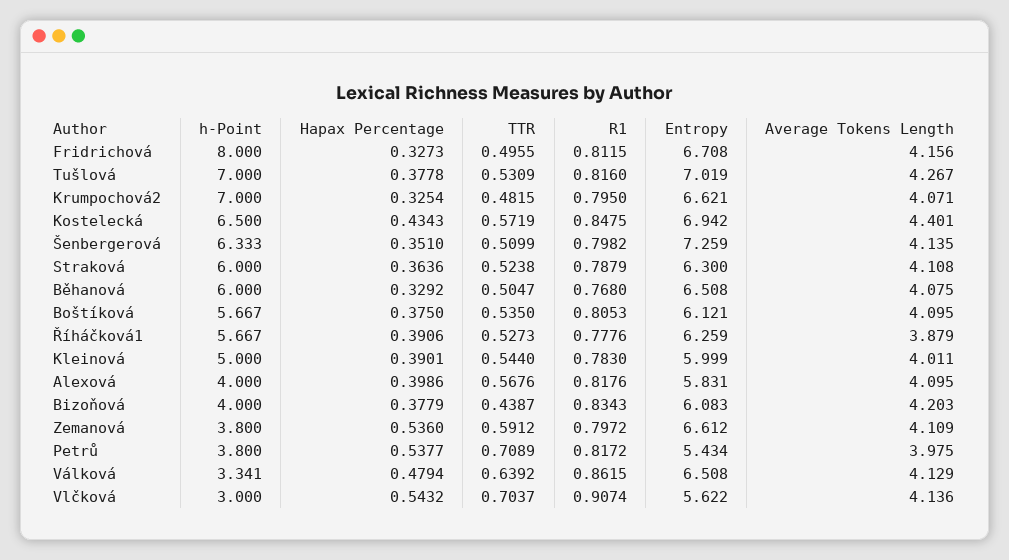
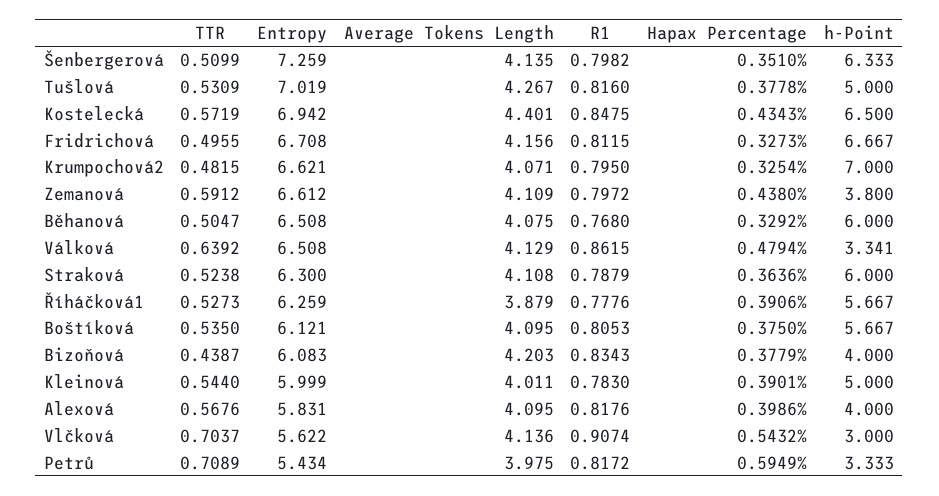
h-Point, Fridrichová: 8 -> 6.667
h-Point, Tušlová: 7 -> 5
Hapax Percentage, Zemanová: 0.536 -> 0.438
h-Point, Petrů: 3.8 -> 3.333
Hapax Percentage, Petrů: 0.5377 -> 0.5949

